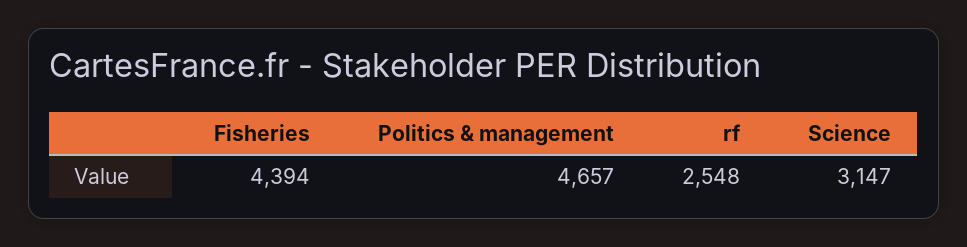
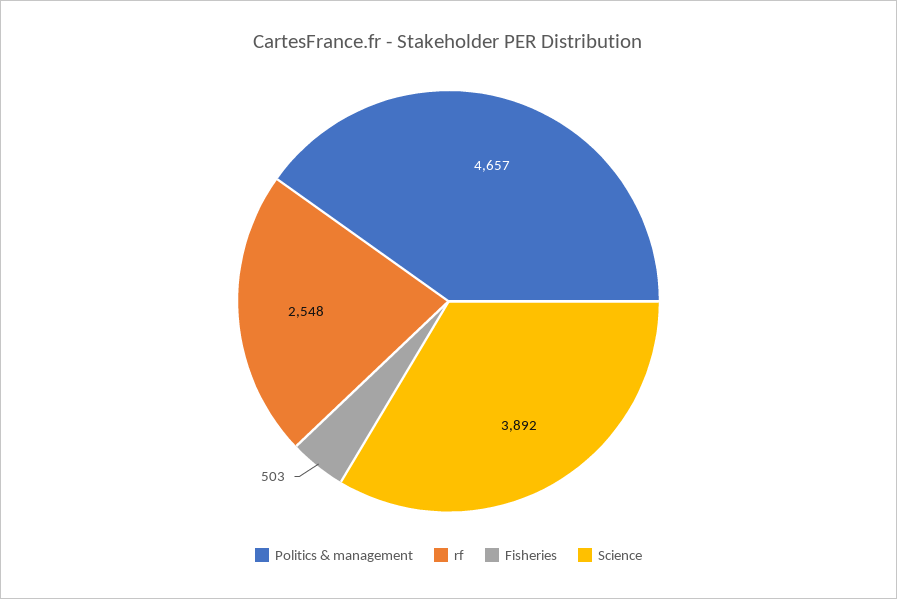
Fisheries: 4394 -> 503
Science: 3147 -> 3892

